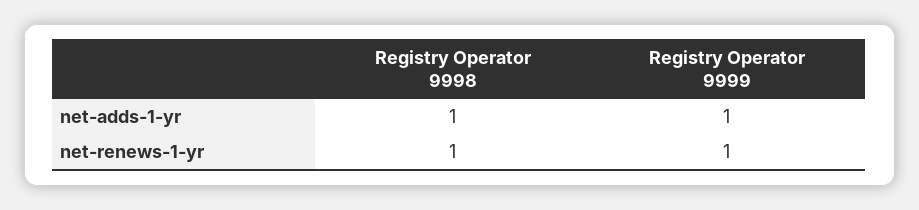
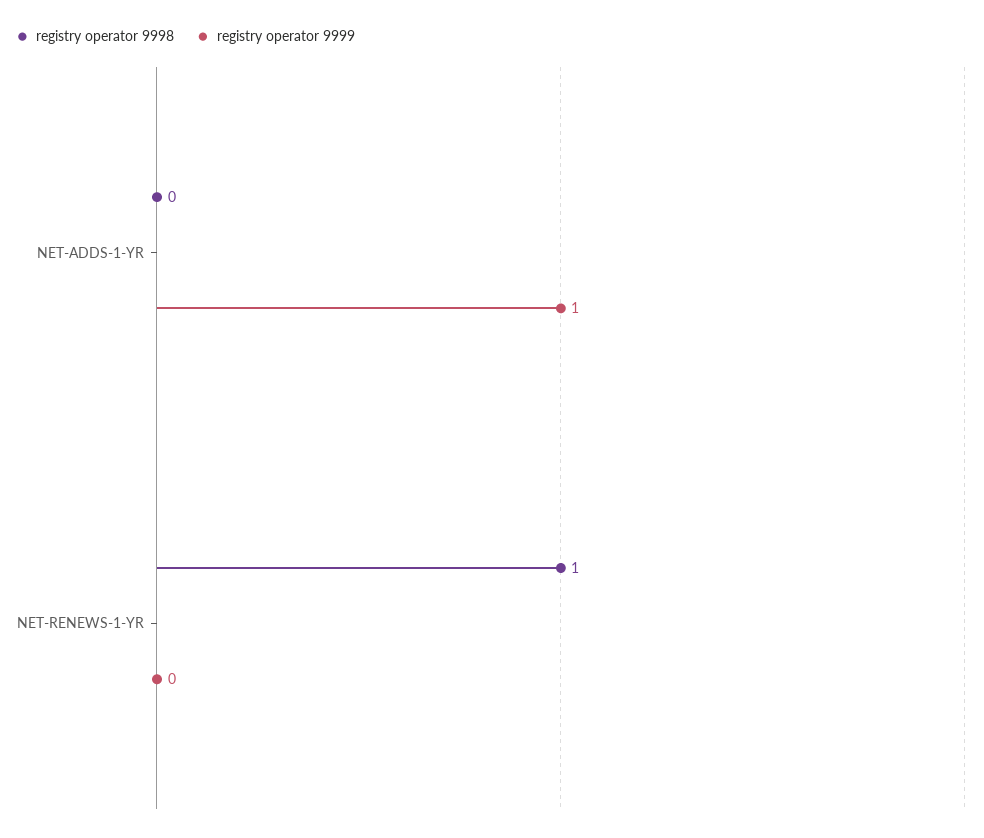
Registry Operator 9998, net-adds-1-yr: 1 -> 0
Registry Operator 9999, net-renews-1-yr: 1 -> 0

